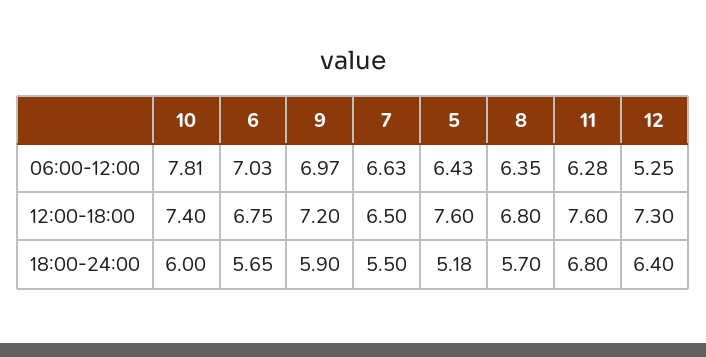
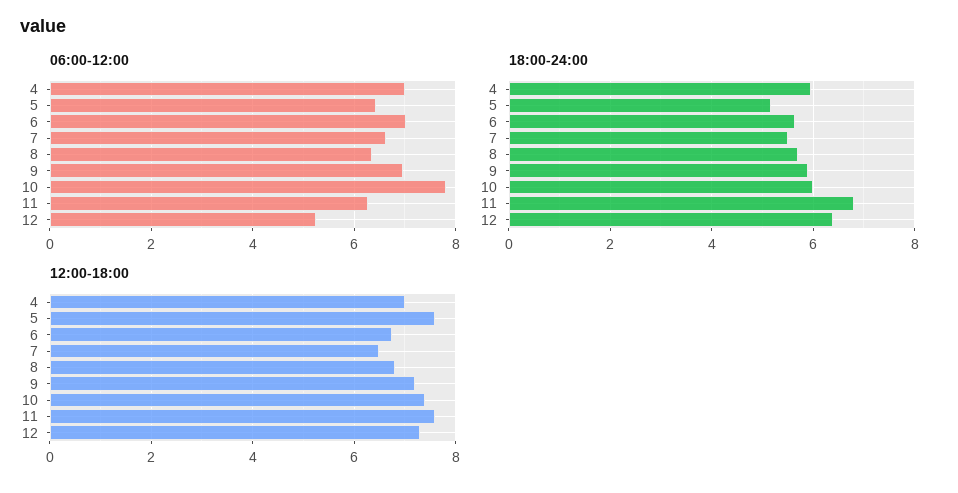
06:00-12:00, 4: none -> 7
18:00-24:00, 4: none -> 6
12:00-18:00, 4: none -> 7

